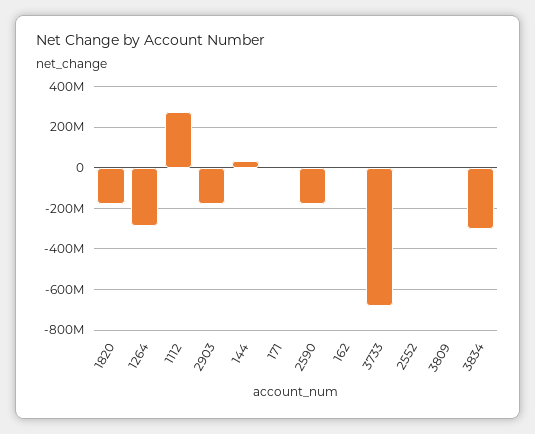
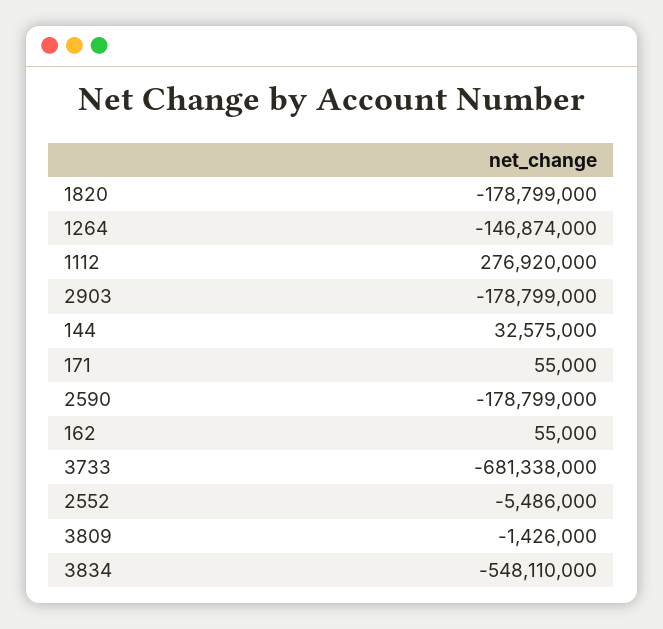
1264: -300000000 -> -146874000
3834: -300000000 -> -548110000

